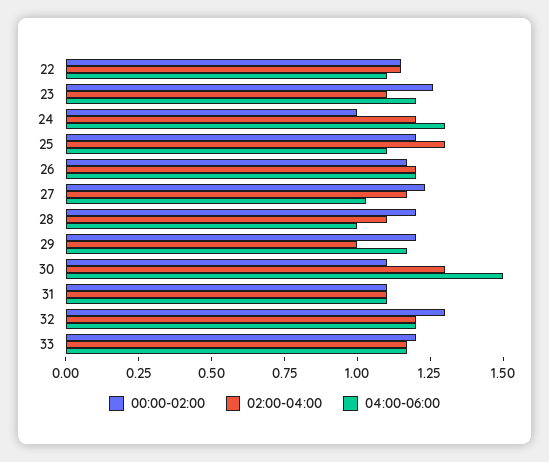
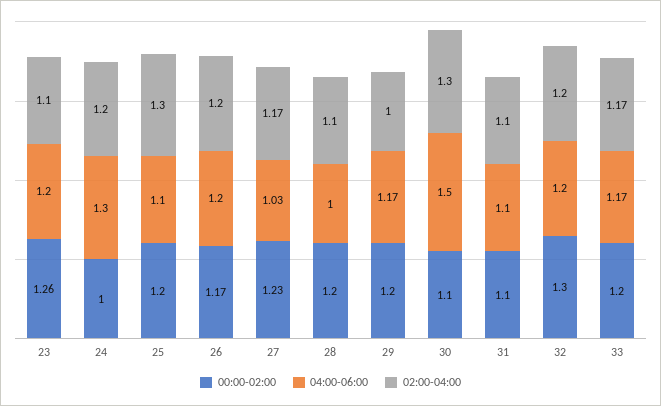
00:00-02:00, 22: 1.15 -> none
02:00-04:00, 22: 1.15 -> none
04:00-06:00, 22: 1.1 -> none

